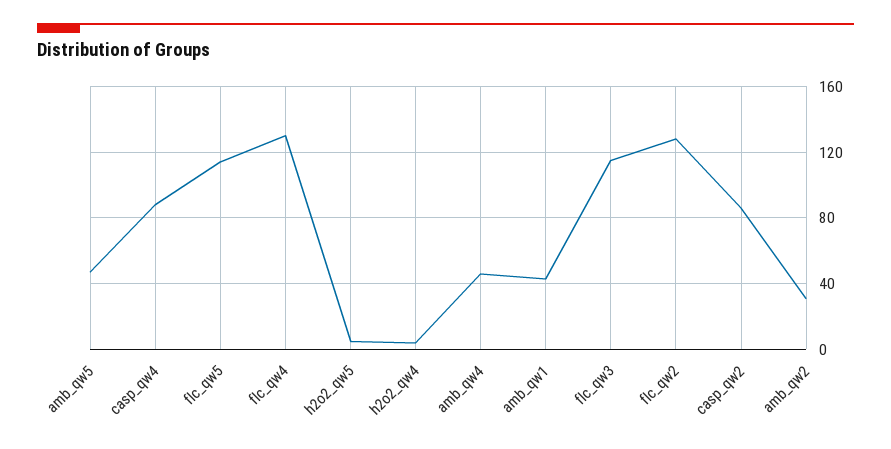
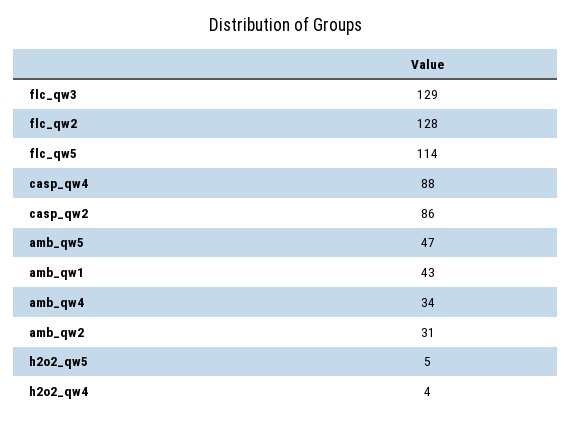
flc_qw4: 130 -> none
amb_qw4: 45 -> 34
flc_qw3: 115 -> 129

